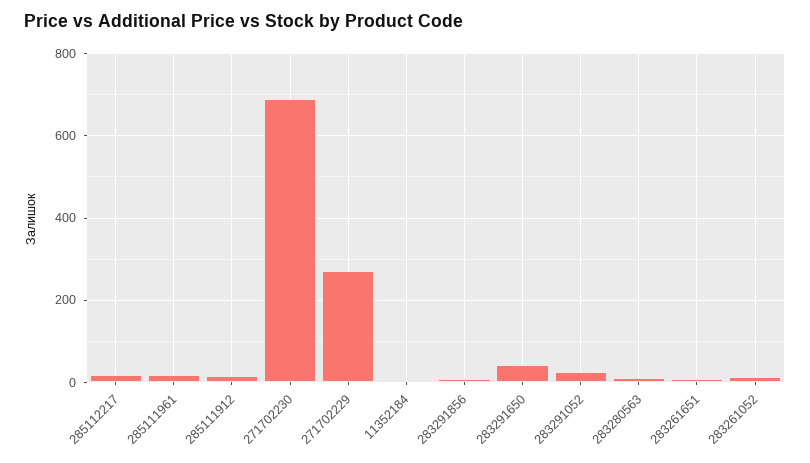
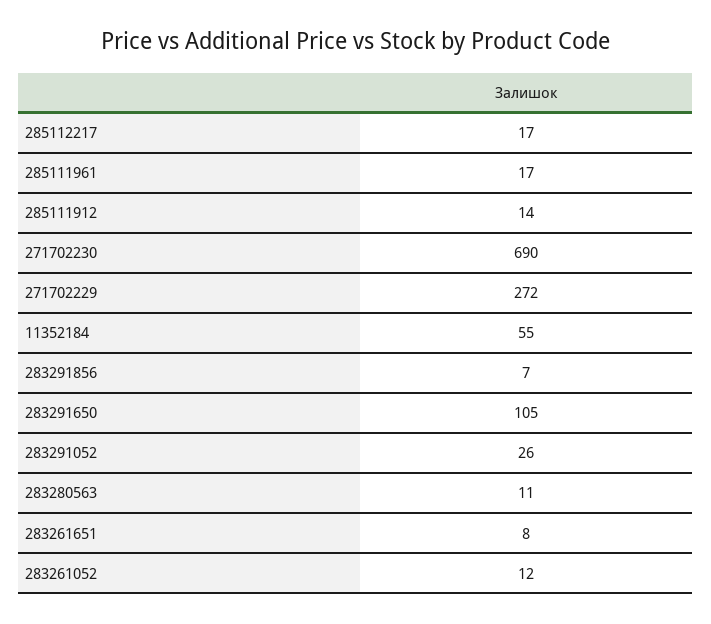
11352184: 0 -> 55
283291650: 40 -> 105

